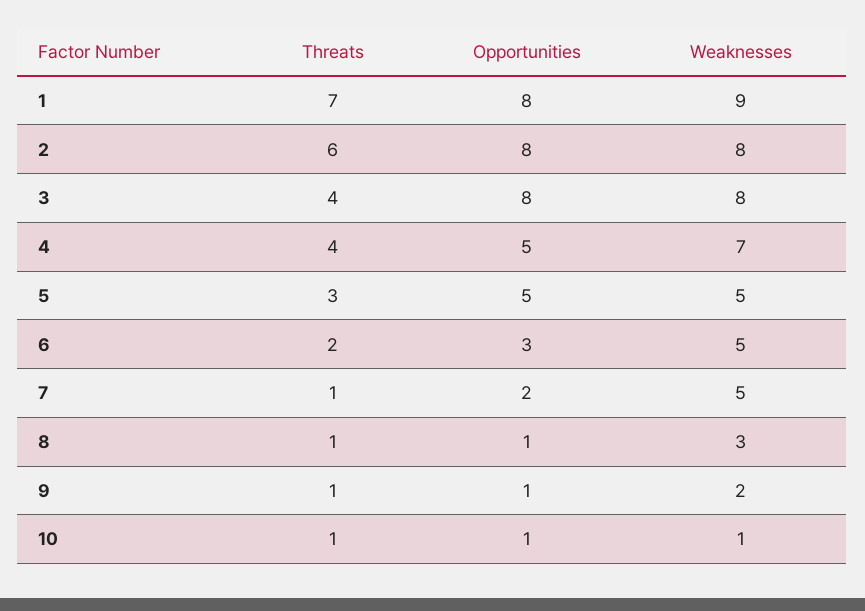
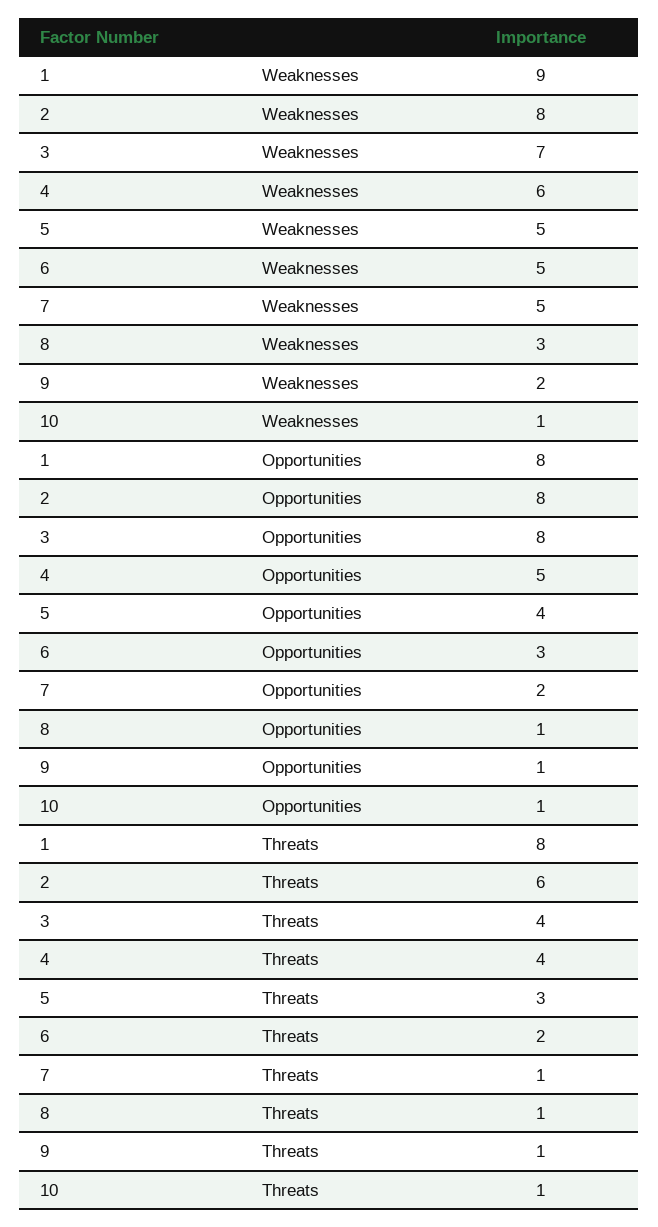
Threats, 1: 7 -> 8
Weaknesses, 3: 8 -> 7
Weaknesses, 4: 7 -> 6
Opportunities, 5: 5 -> 4

